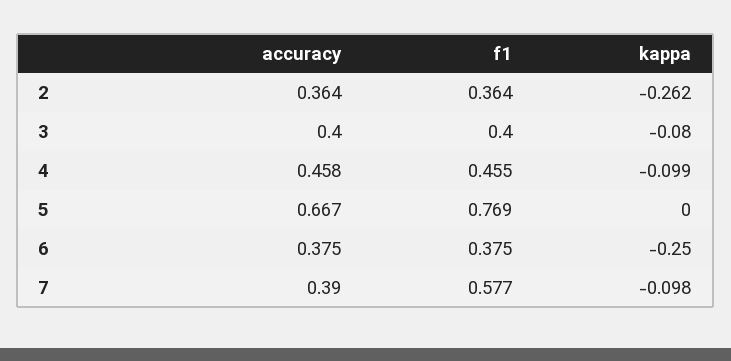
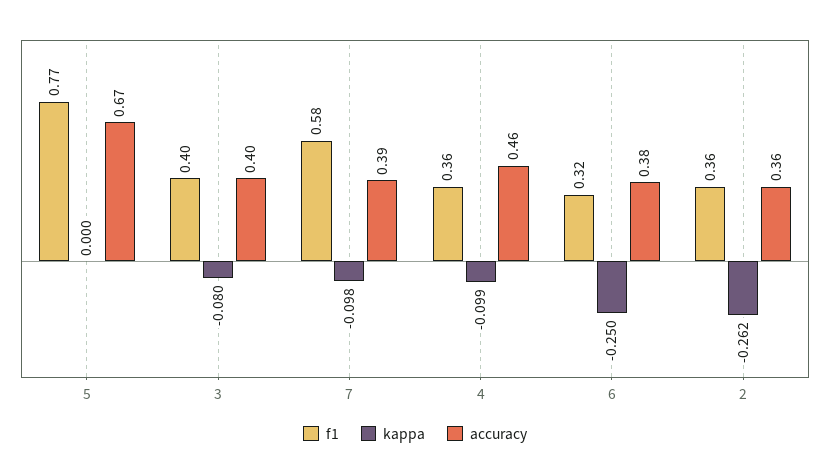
f1, 4: 0.455 -> 0.36
f1, 6: 0.375 -> 0.32

